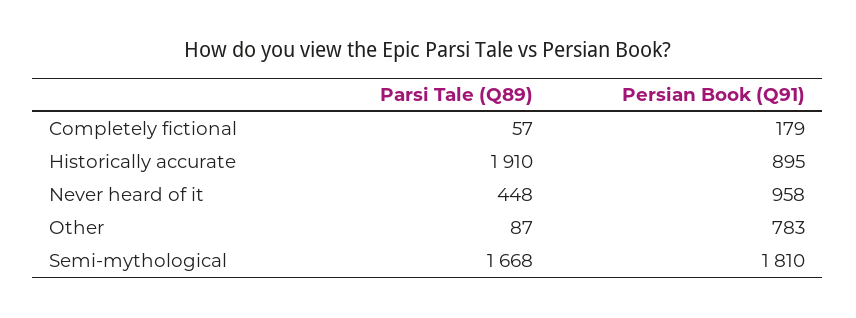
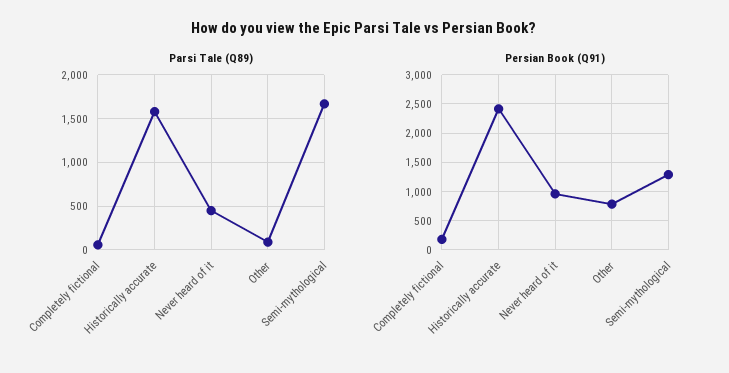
Parsi Tale (Q89), Historically accurate: 1910 -> 1600
Persian Book (Q91), Historically accurate: 895 -> 2500
Persian Book (Q91), Semi-mythological: 1810 -> 1250

